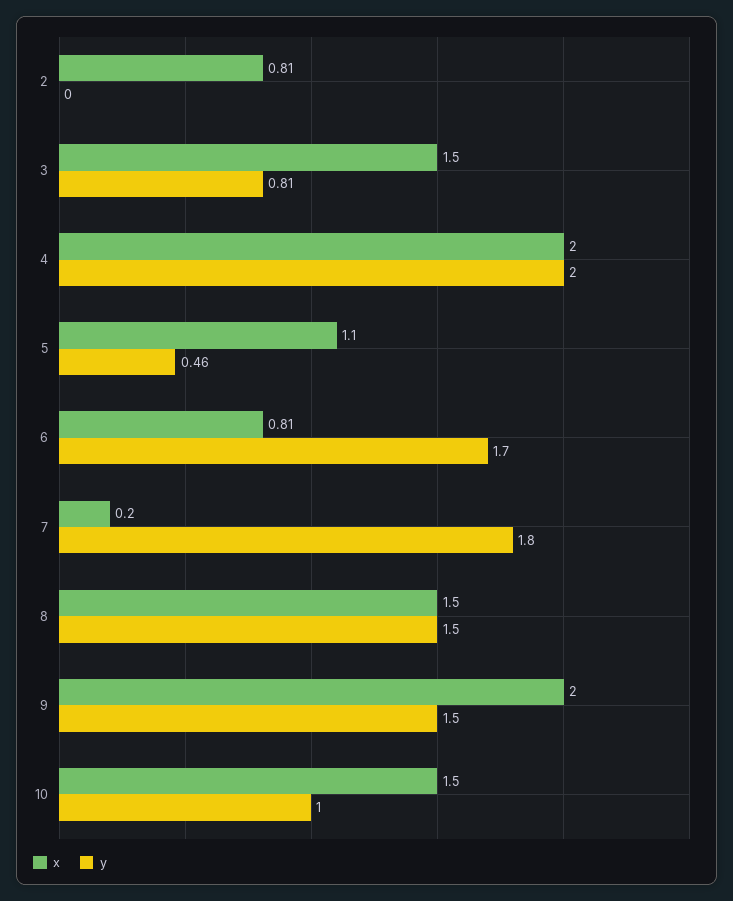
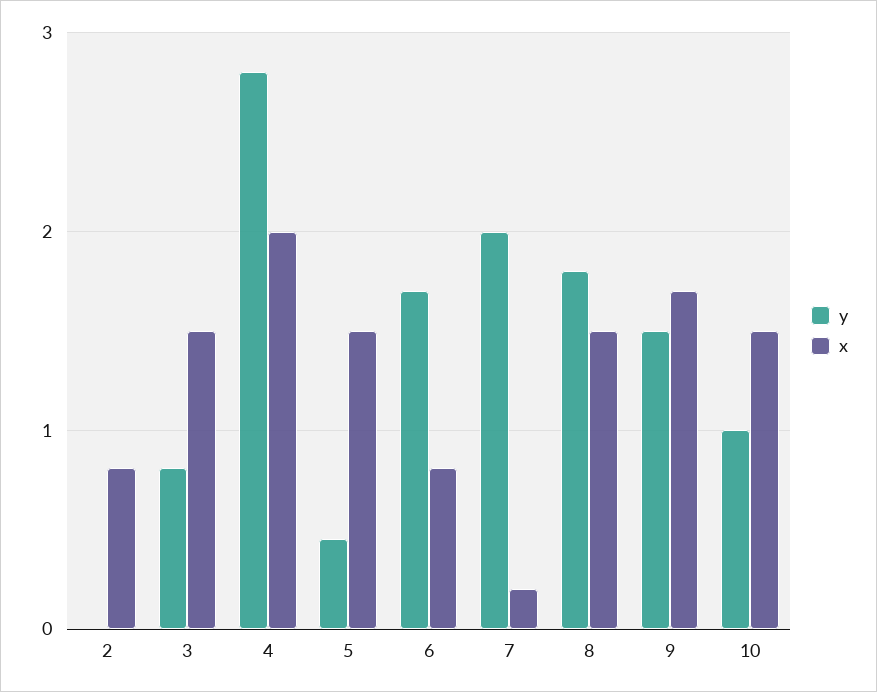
y, 4: 2 -> 2.8
x, 5: 1.1 -> 1.5
y, 7: 1.8 -> 2
y, 8: 1.5 -> 1.8
x, 9: 2 -> 1.7

